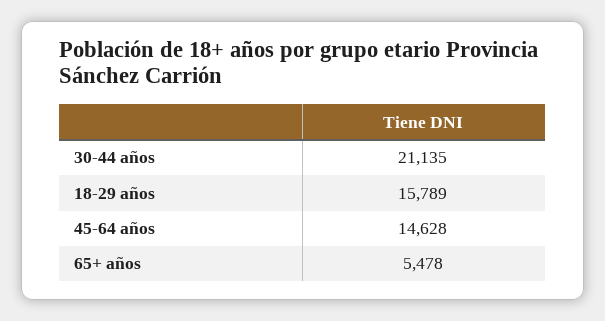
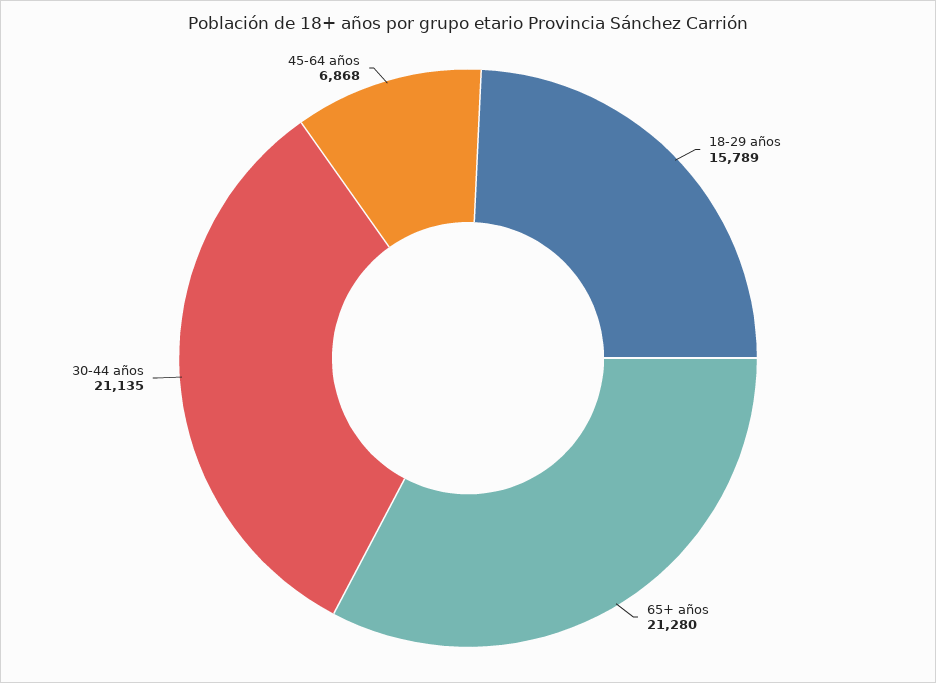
45-64 años: 14628 -> 6868
65+ años: 5478 -> 21280

